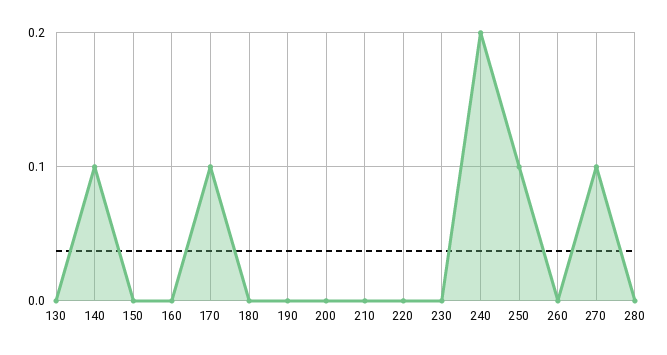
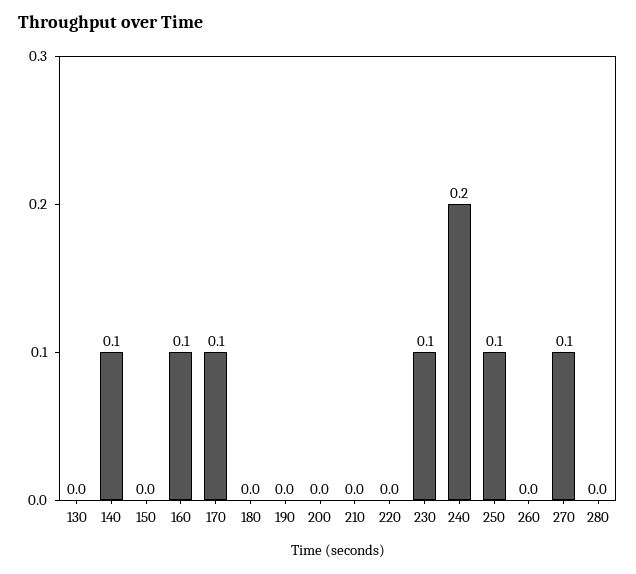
160: 0 -> 0.1
230: 0 -> 0.1

